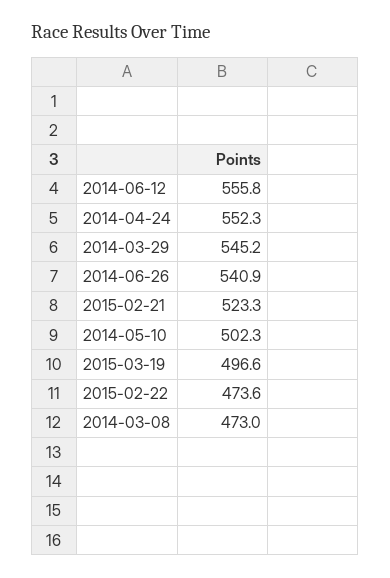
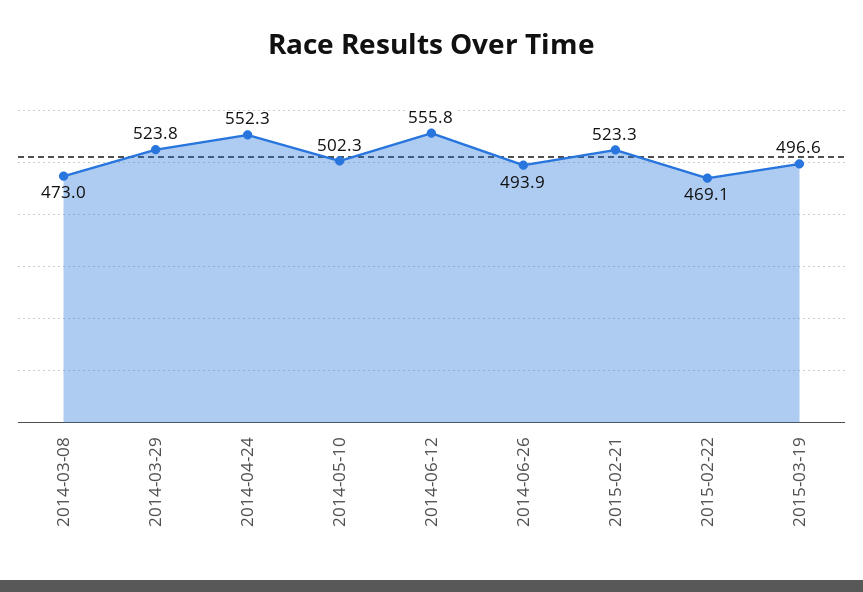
2014-03-29: 545.2 -> 523.8
2014-06-26: 540.9 -> 493.9
2015-02-22: 473.6 -> 469.1

